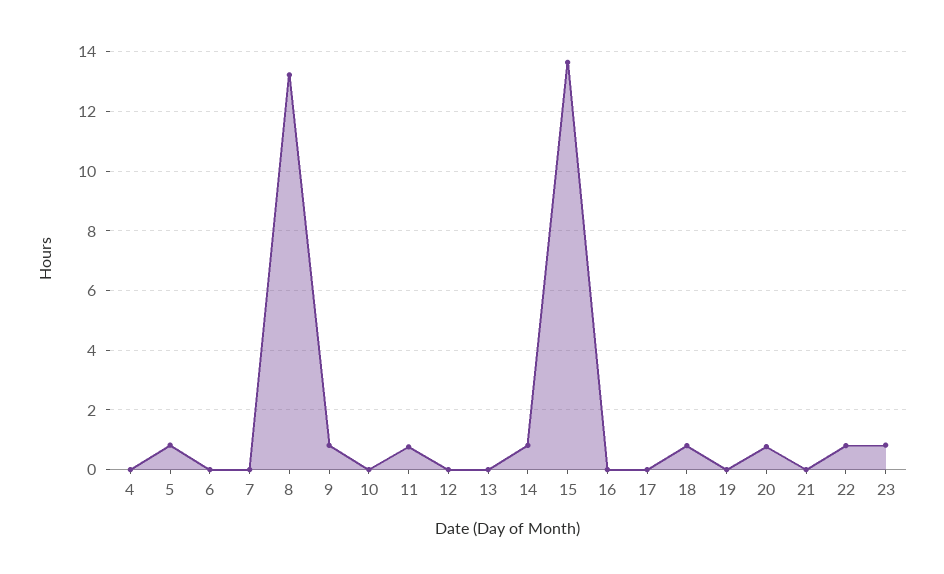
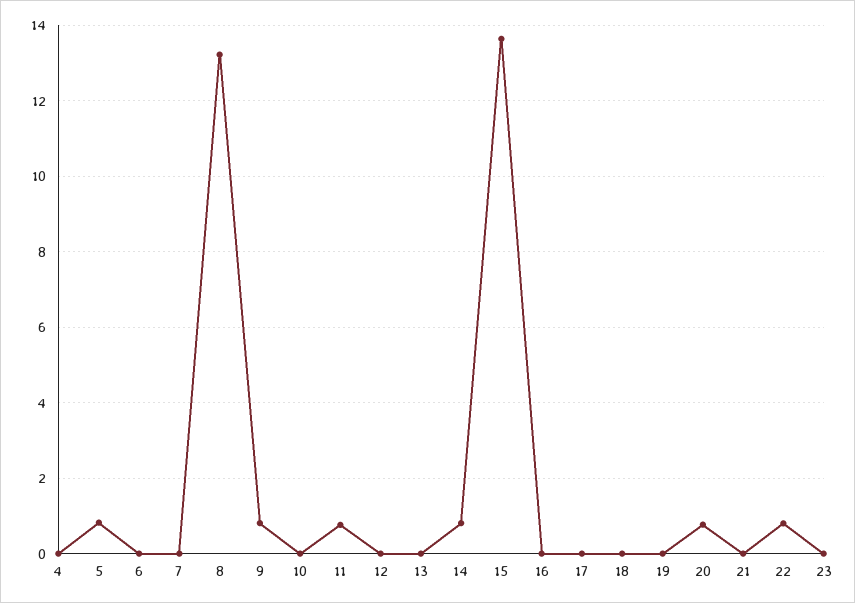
18: 0.75 -> 0
23: 0.75 -> 0

